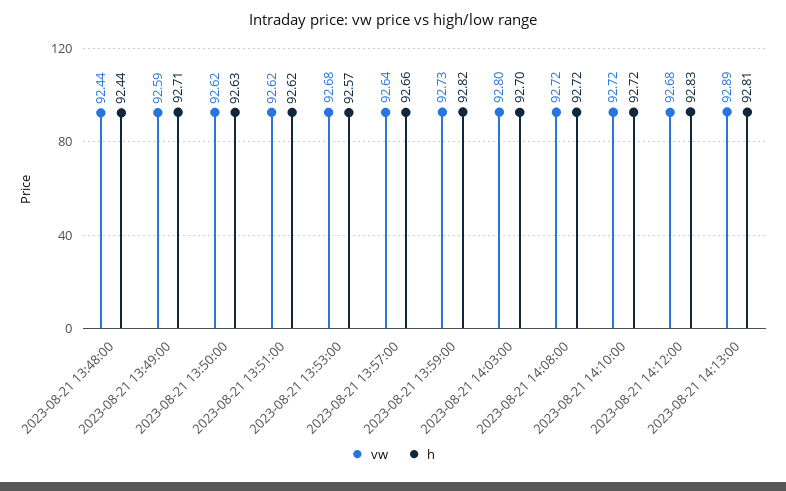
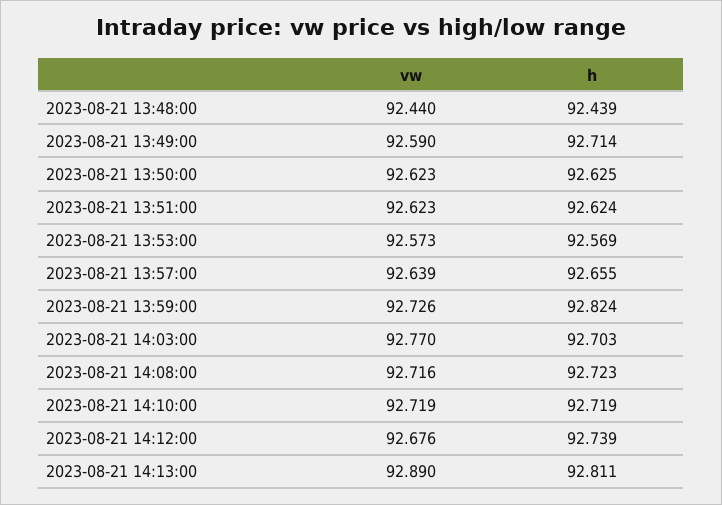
vw, 2023-08-21 13:53:00: 92.68 -> 92.573
vw, 2023-08-21 14:03:00: 92.8 -> 92.77
h, 2023-08-21 14:12:00: 92.83 -> 92.739

